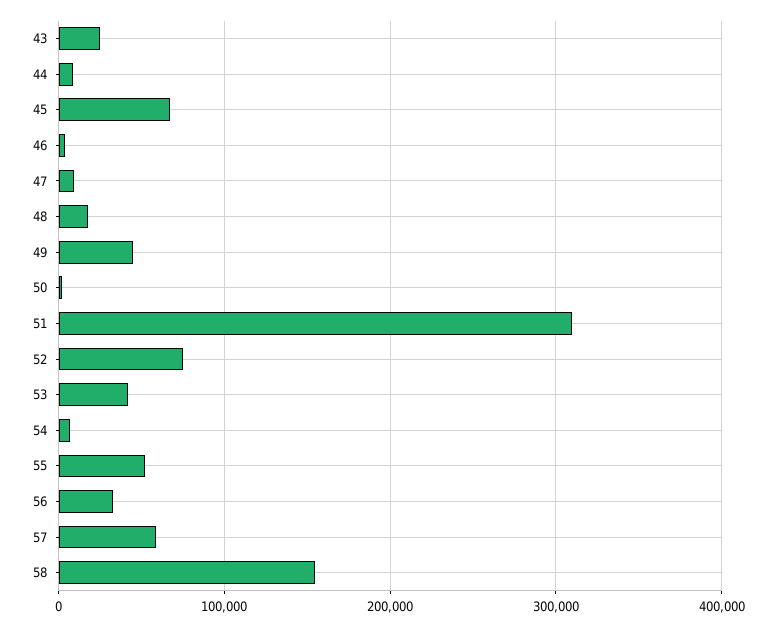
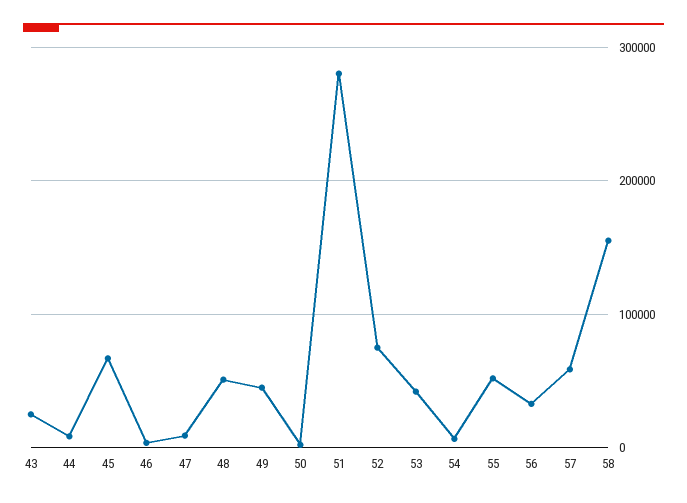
48: 20000 -> 50000
51: 310000 -> 280000

